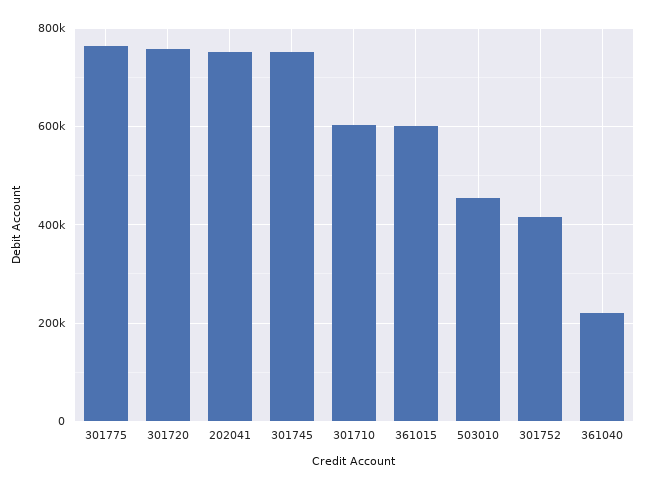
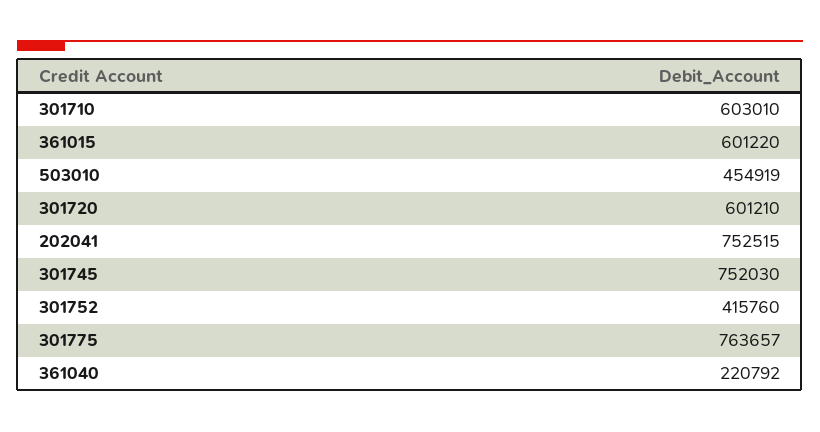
301720: 760000 -> 601210

